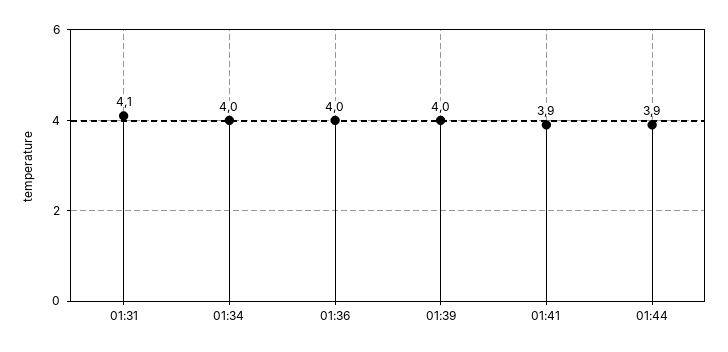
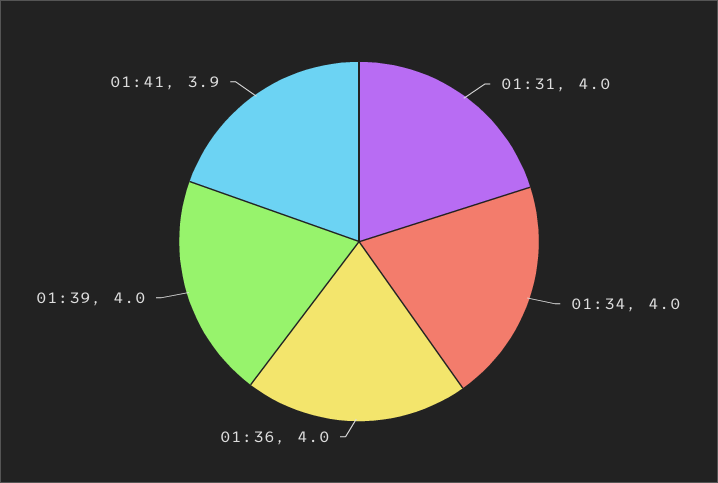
01:31: 4.1 -> 4
01:44: 3.9 -> none

